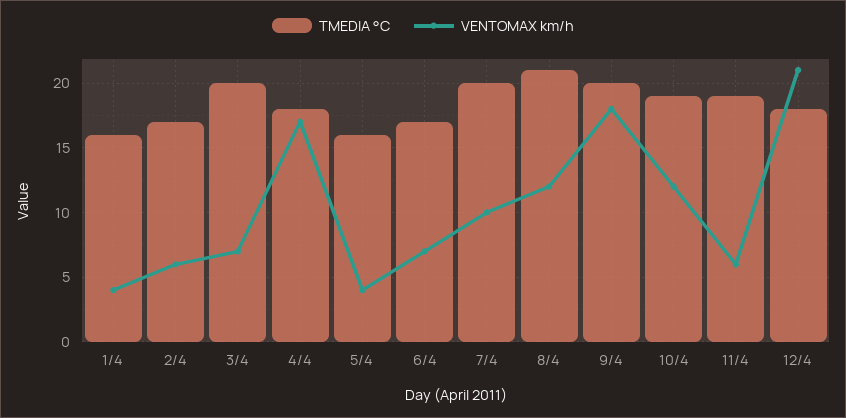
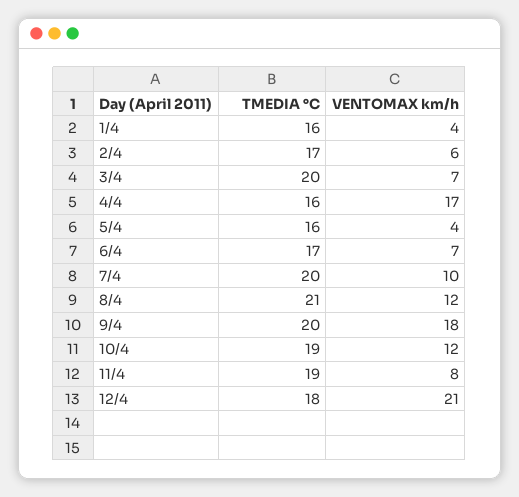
TMEDIA °C, 4/4: 18 -> 16
VENTOMAX km/h, 11/4: 6 -> 8

